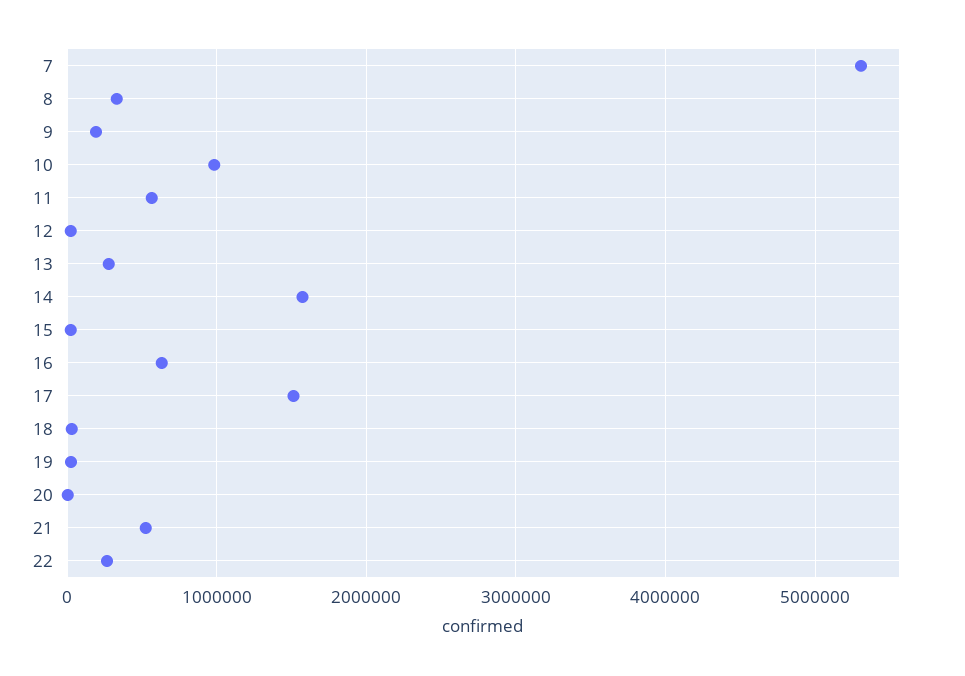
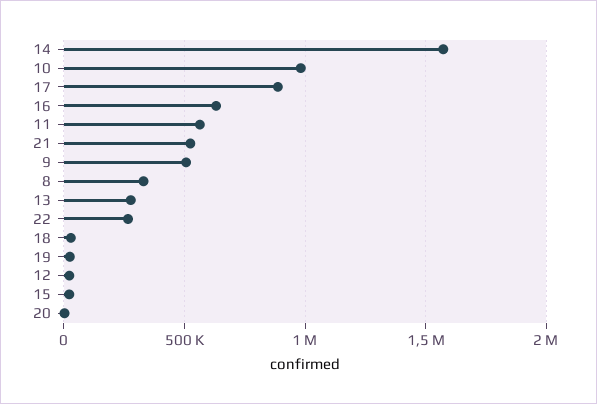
7: 5300000 -> none
9: 200000 -> 500000
17: 1500000 -> 900000

